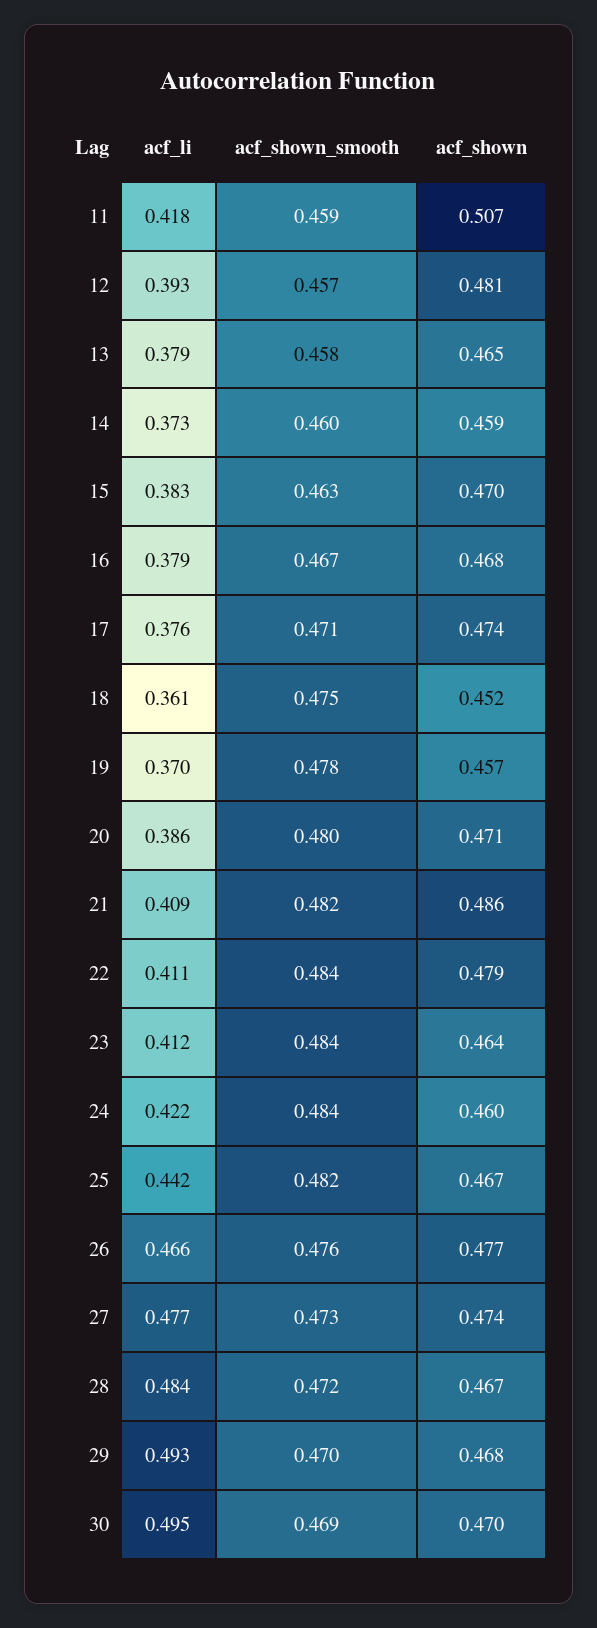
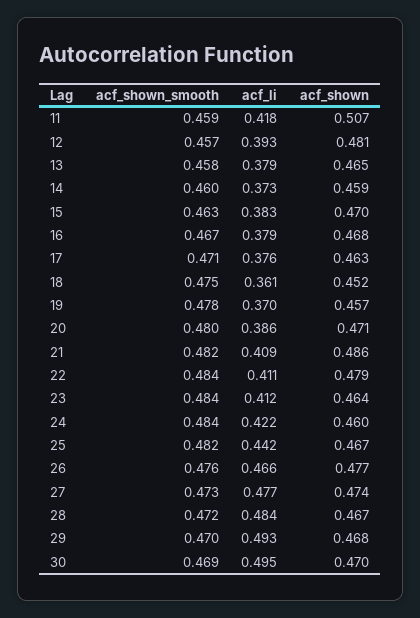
acf_shown, 17: 0.474 -> 0.463

